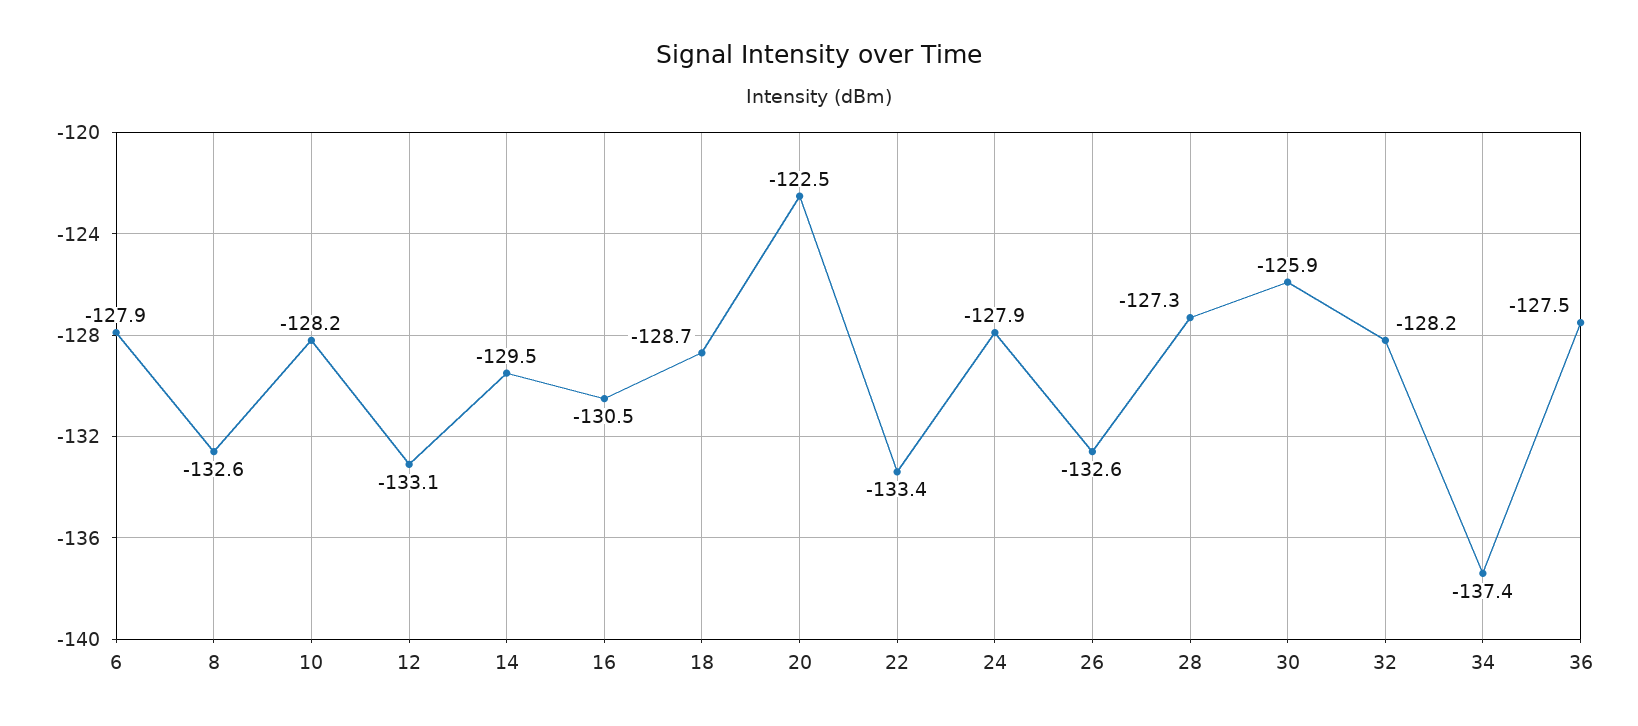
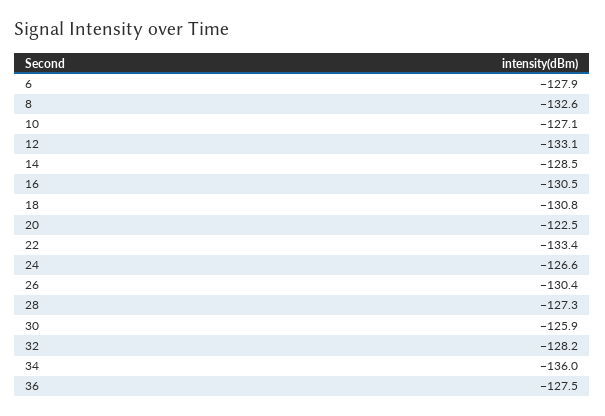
10: -128.2 -> -127.1
14: -129.5 -> -128.5
18: -128.7 -> -130.8
24: -127.9 -> -126.6
26: -132.6 -> -130.4
34: -137.4 -> -136

